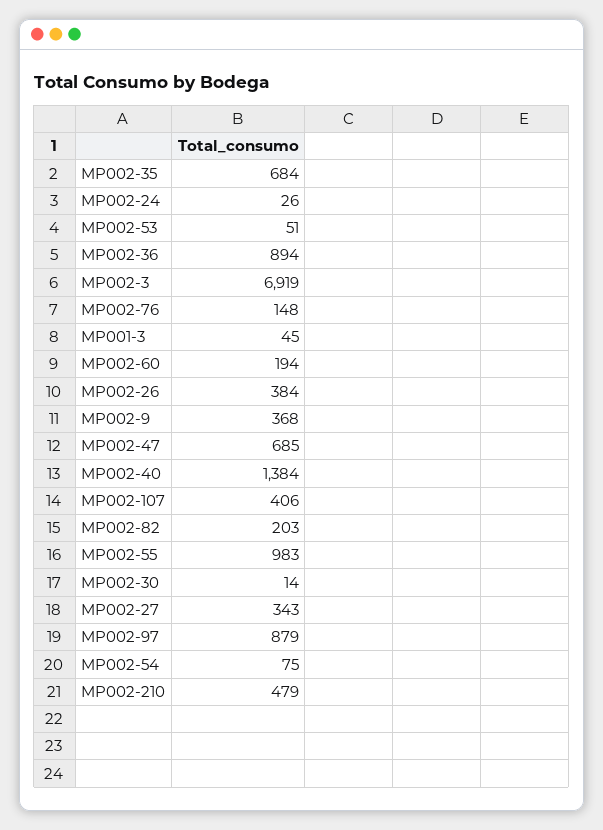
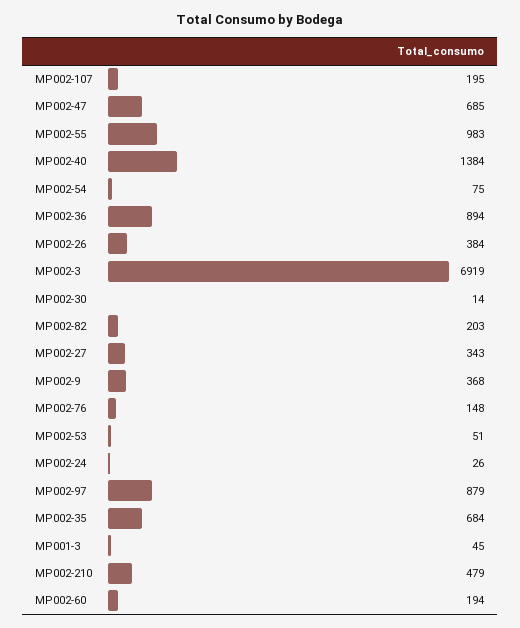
MP002-107: 406 -> 195

